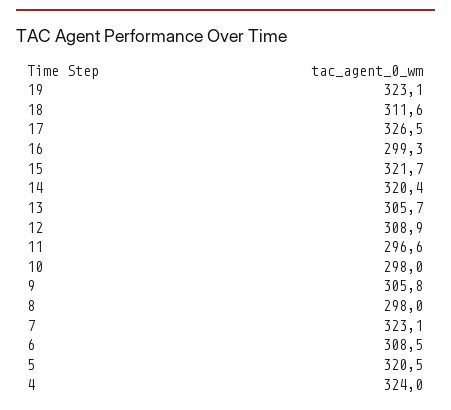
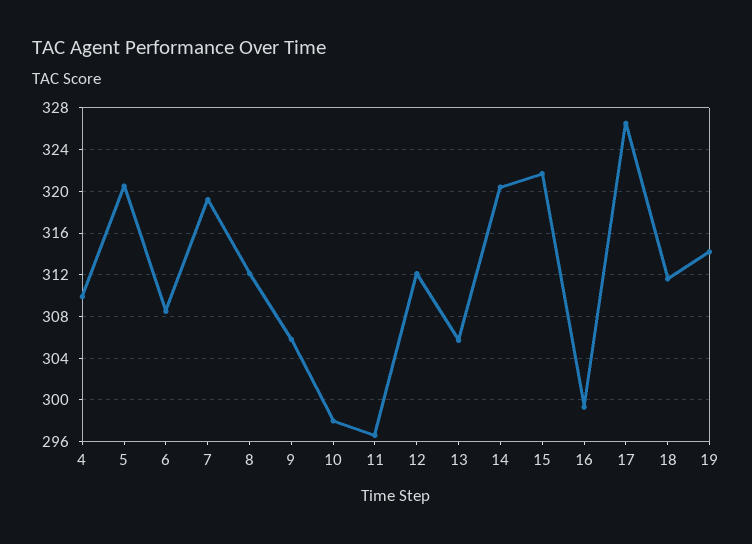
19: 323.1 -> 314
12: 308.9 -> 312
8: 298 -> 312
7: 323.1 -> 319
4: 324 -> 310

